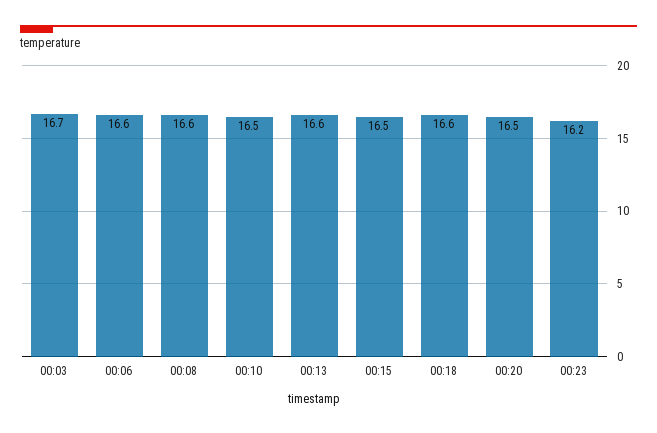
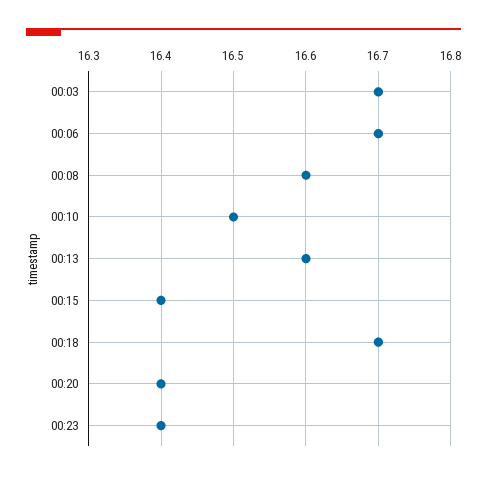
00:06: 16.6 -> 16.7
00:15: 16.5 -> 16.4
00:18: 16.6 -> 16.7
00:20: 16.5 -> 16.4
00:23: 16.2 -> 16.4

